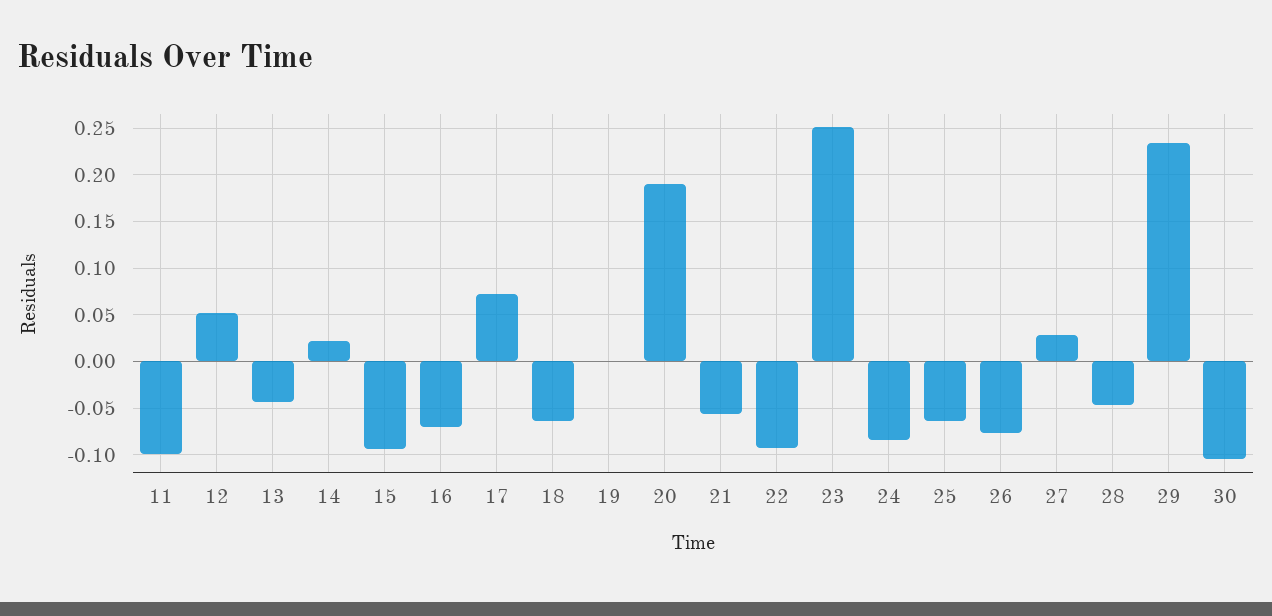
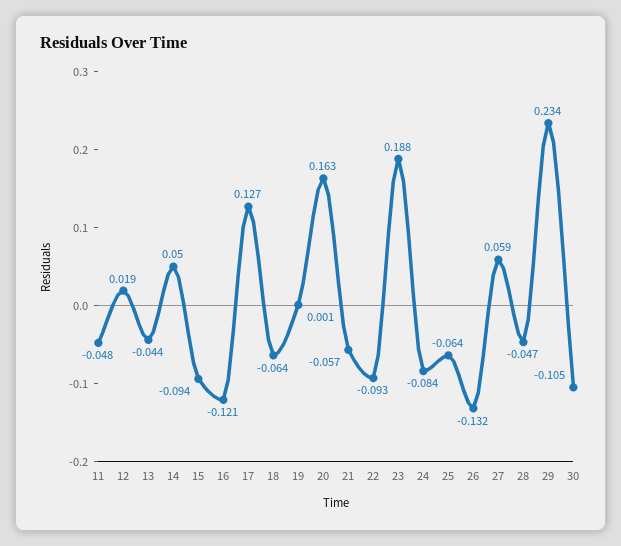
11: -0.1 -> -0.048
12: 0.05 -> 0.019
14: 0.02 -> 0.05
16: -0.07 -> -0.121
17: 0.07 -> 0.127
20: 0.19 -> 0.163
23: 0.25 -> 0.188
26: -0.08 -> -0.132
27: 0.03 -> 0.059

